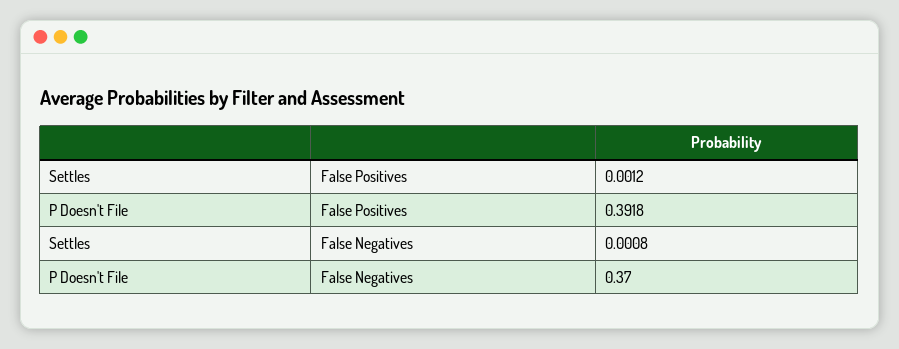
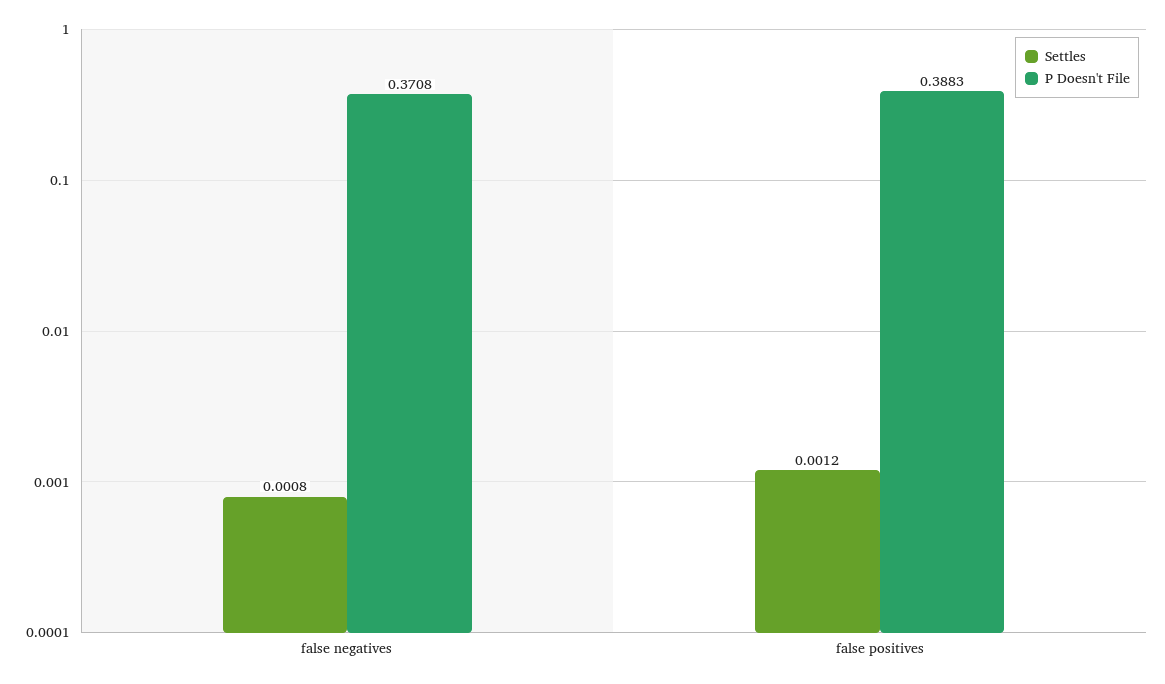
P Doesn't File, False Positives: 0.3918 -> 0.3883
P Doesn't File, False Negatives: 0.37 -> 0.3708

